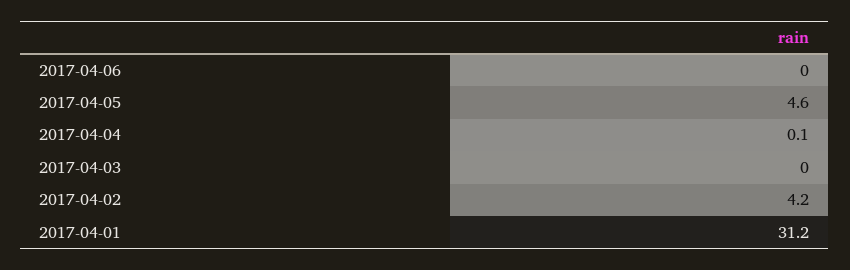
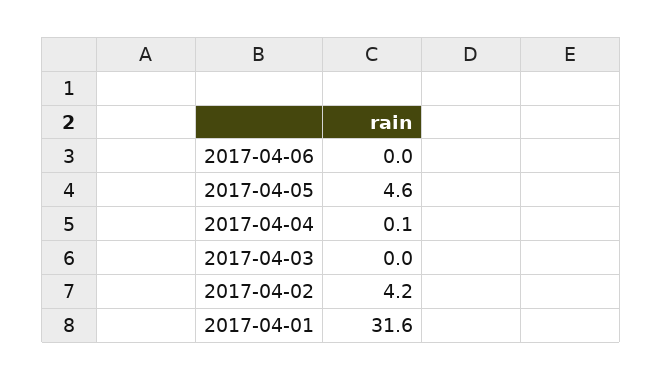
2017-04-01: 31.2 -> 31.6

